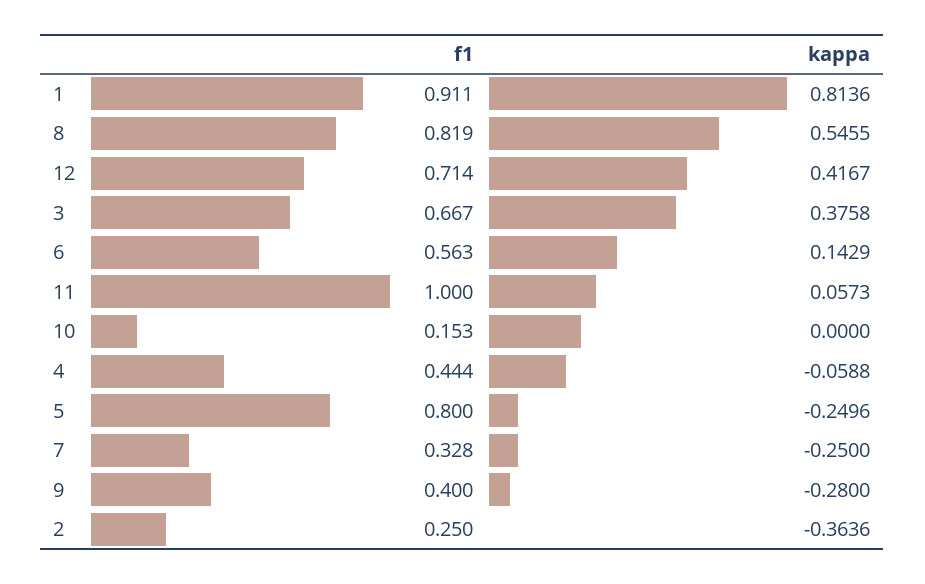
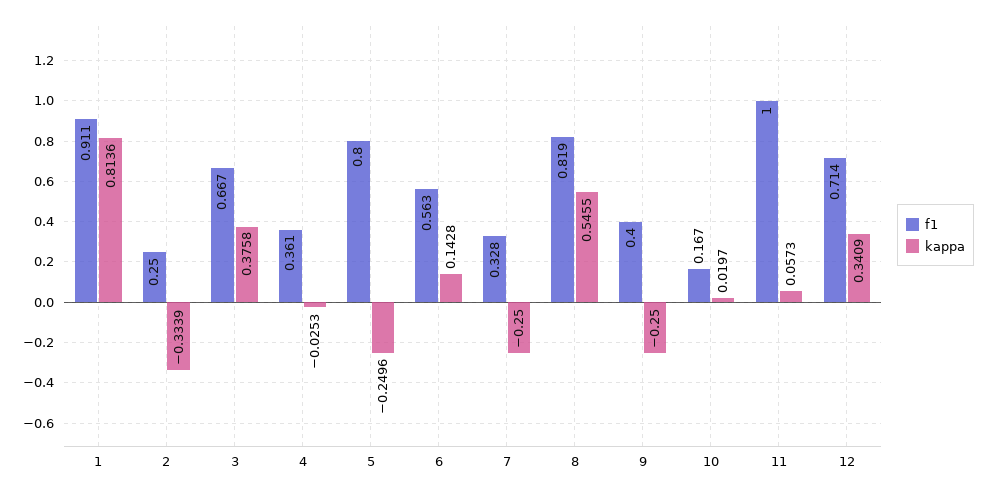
kappa, 12: 0.4167 -> 0.3409
kappa, 6: 0.1429 -> 0.1428
f1, 10: 0.153 -> 0.167
kappa, 10: 0 -> 0.0197
f1, 4: 0.444 -> 0.361
kappa, 4: -0.0588 -> -0.0253
kappa, 9: -0.28 -> -0.25
kappa, 2: -0.3636 -> -0.3339

